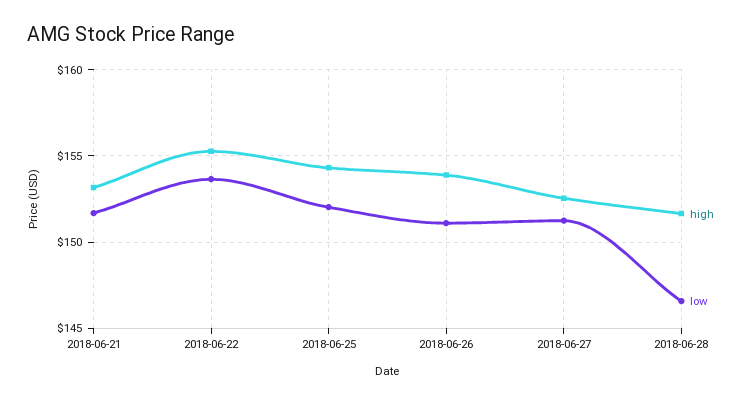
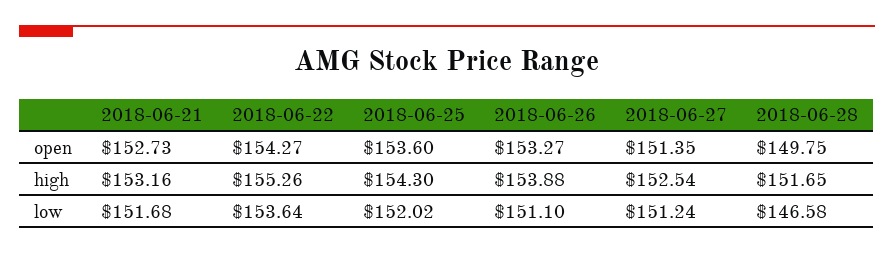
open, 2018-06-21: none -> 152.73
open, 2018-06-22: none -> 154.27
open, 2018-06-25: none -> 153.6
open, 2018-06-26: none -> 153.27
open, 2018-06-27: none -> 151.35
open, 2018-06-28: none -> 149.75

